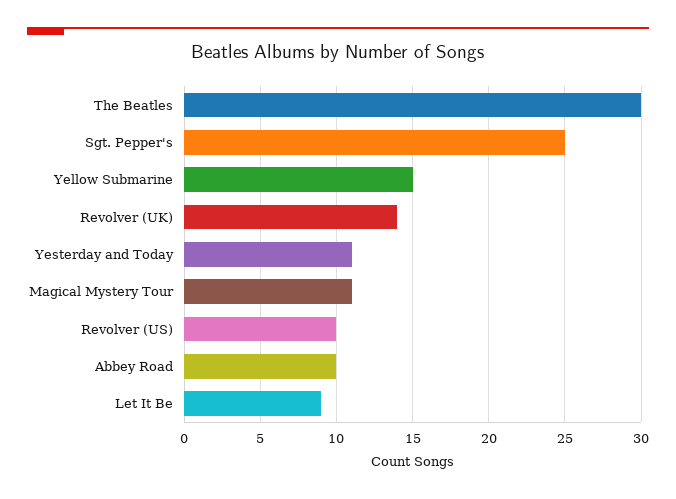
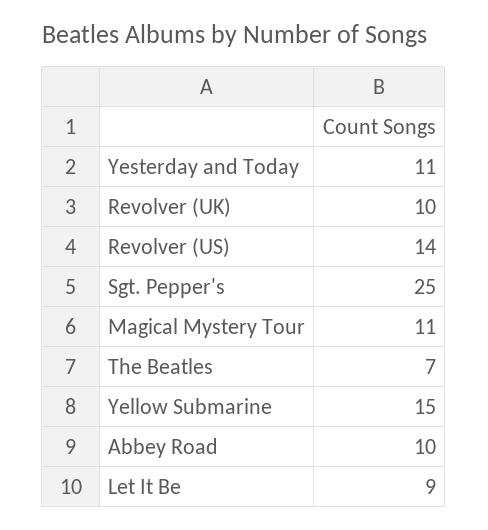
The Beatles: 30 -> 7
Revolver (UK): 14 -> 10
Revolver (US): 10 -> 14

